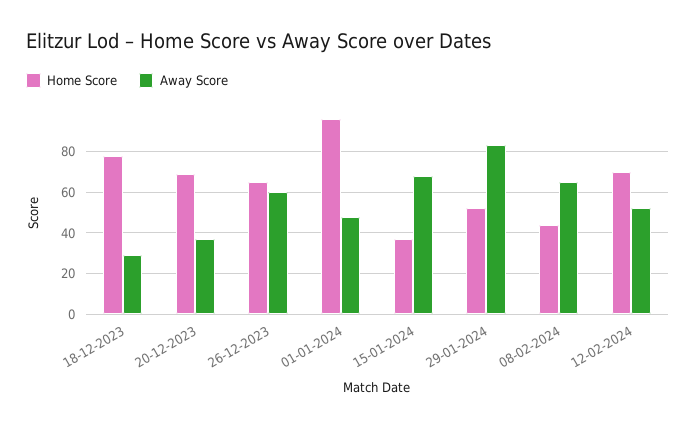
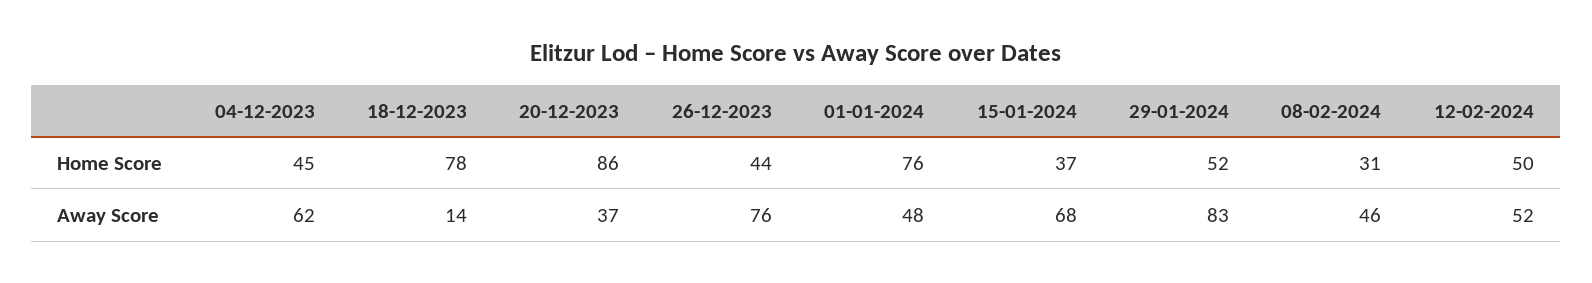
Away Score, 18-12-2023: 30 -> 14
Home Score, 20-12-2023: 70 -> 86
Home Score, 26-12-2023: 65 -> 44
Away Score, 26-12-2023: 60 -> 76
Home Score, 01-01-2024: 95 -> 76
Home Score, 08-02-2024: 45 -> 31
Away Score, 08-02-2024: 65 -> 46
Home Score, 12-02-2024: 70 -> 50
Home Score, 04-12-2023: none -> 45
Away Score, 04-12-2023: none -> 62

